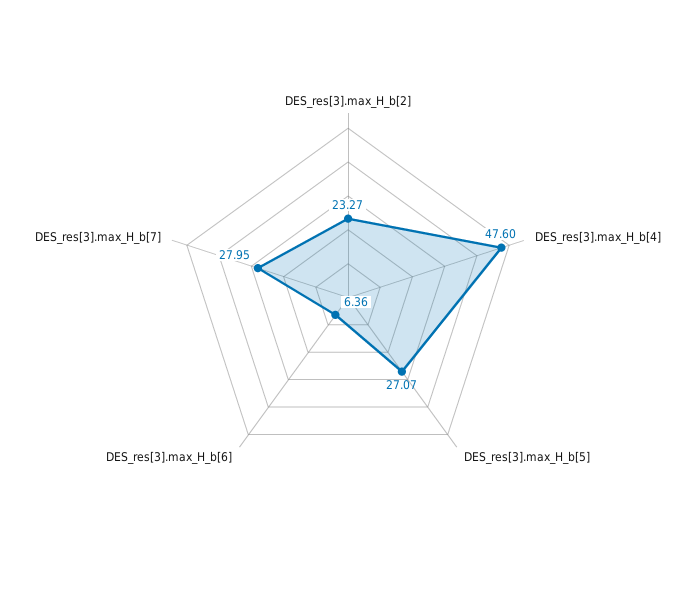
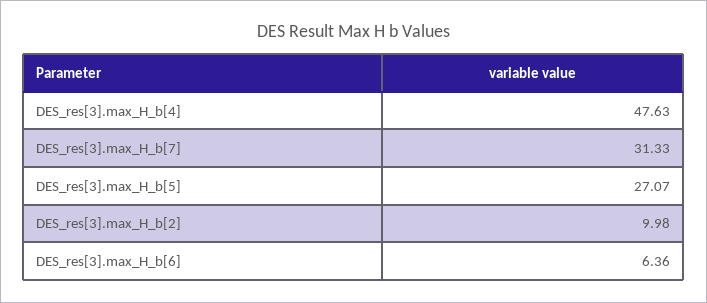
DES_res[3].max_H_b[2]: 23.27 -> 9.98
DES_res[3].max_H_b[4]: 47.6 -> 47.63
DES_res[3].max_H_b[7]: 27.95 -> 31.33

